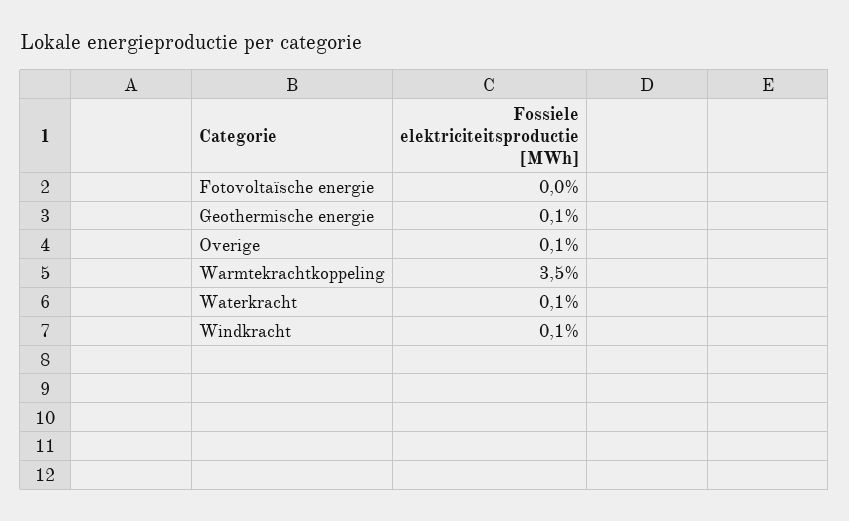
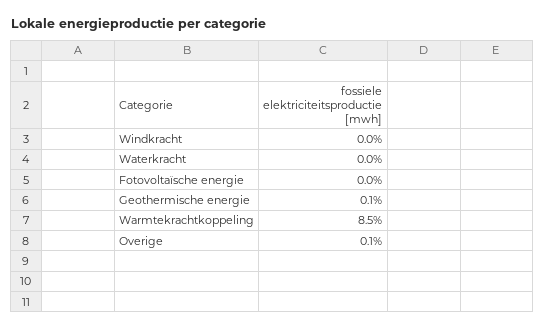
Warmtekrachtkoppeling: 3.5 -> 8.5
Waterkracht: 0.1 -> 0
Windkracht: 0.1 -> 0

